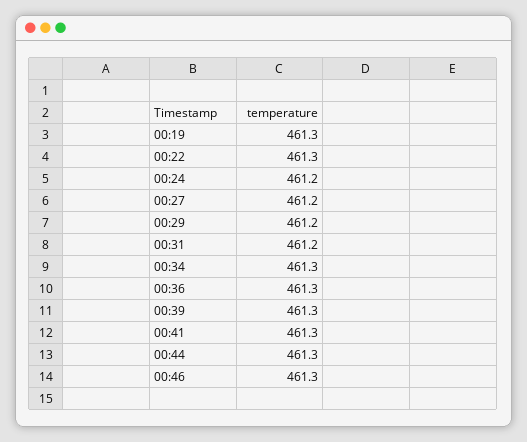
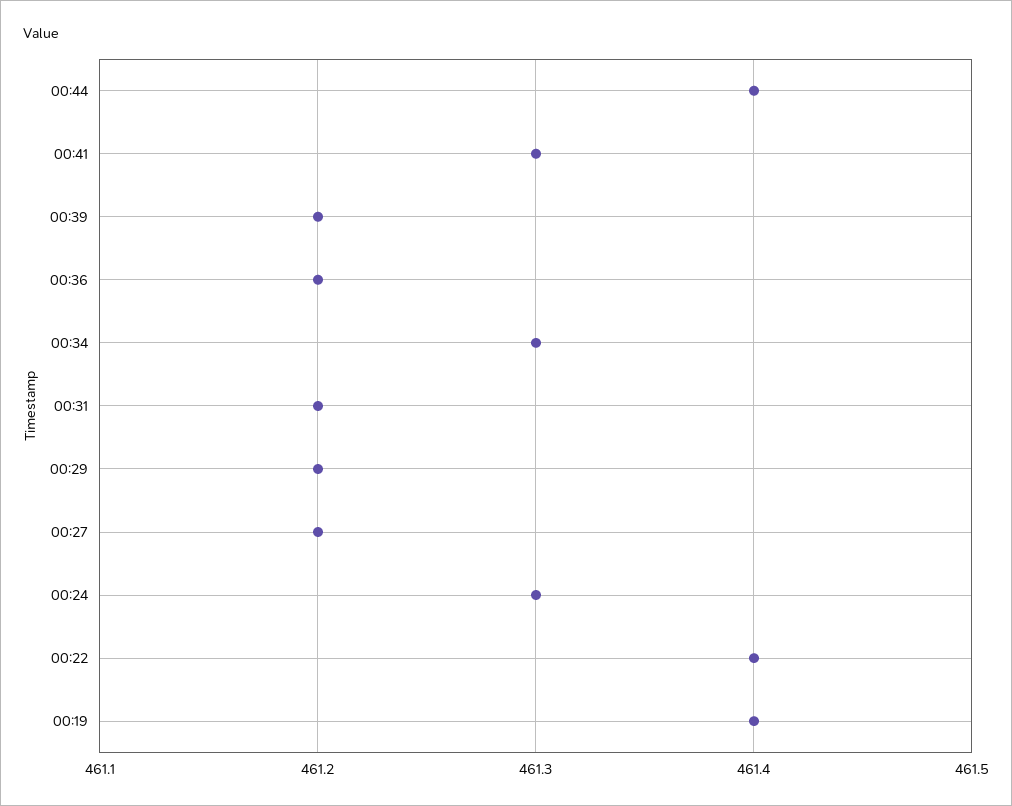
00:19: 461.3 -> 461.4
00:22: 461.3 -> 461.4
00:24: 461.2 -> 461.3
00:36: 461.3 -> 461.2
00:39: 461.3 -> 461.2
00:44: 461.3 -> 461.4
00:46: 461.3 -> none

